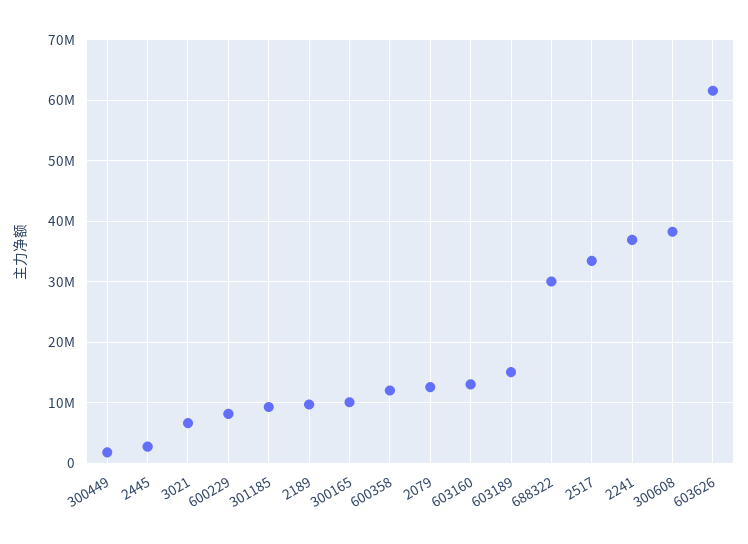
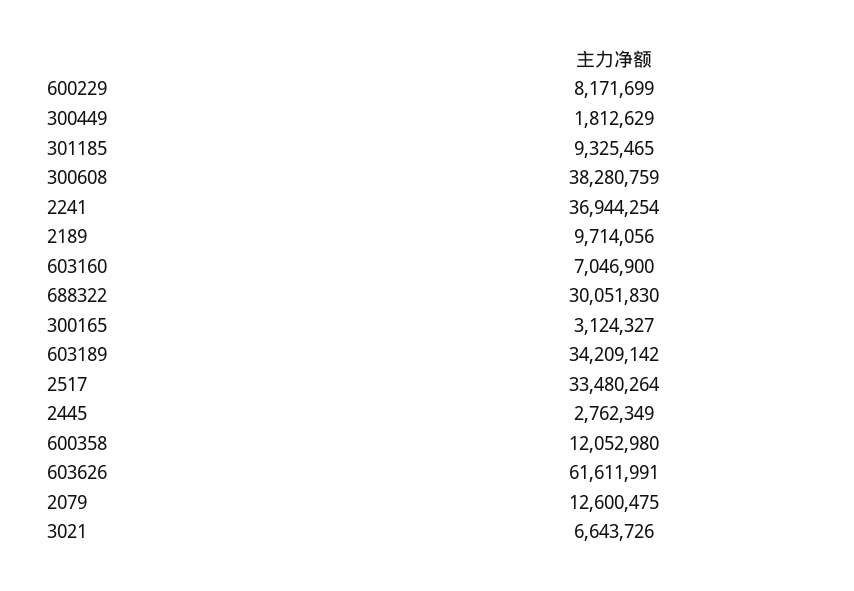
300165: 10000000 -> 3124327
603160: 13000000 -> 7046900
603189: 15000000 -> 34209142

